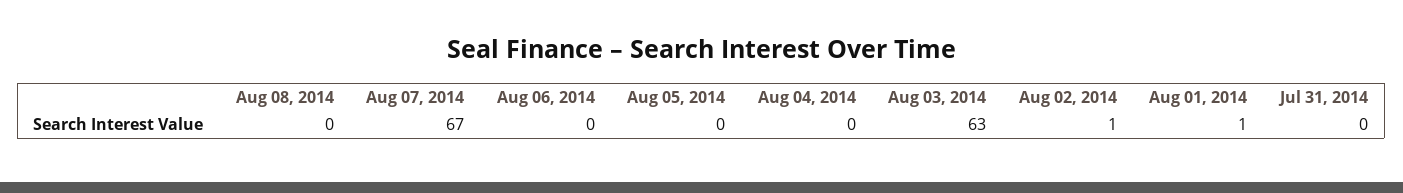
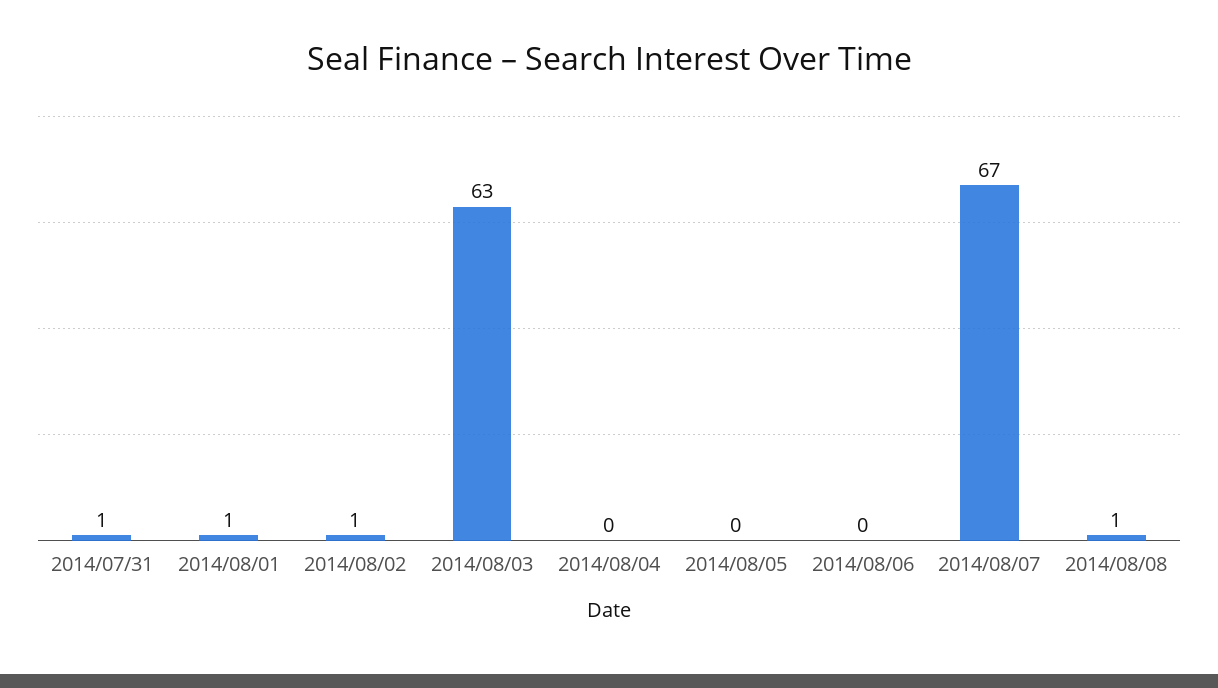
Aug 08, 2014: 0 -> 1
Jul 31, 2014: 0 -> 1

